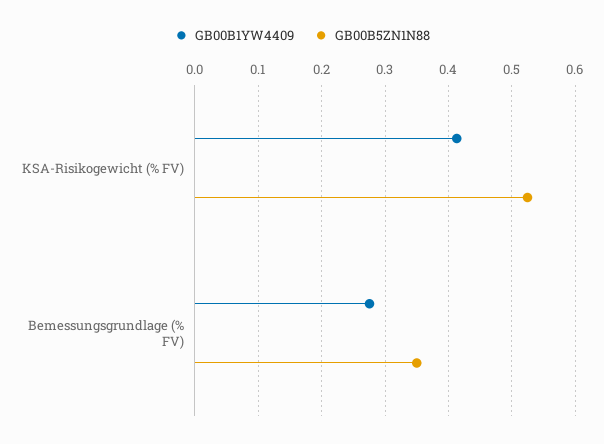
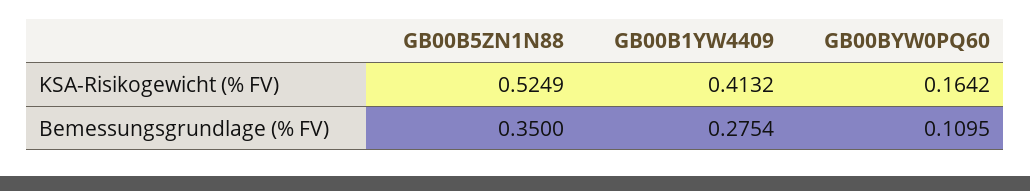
GB00BYW0PQ60, KSA-Risikogewicht (% FV): none -> 0.1642
GB00BYW0PQ60, Bemessungsgrundlage (% FV): none -> 0.1095

